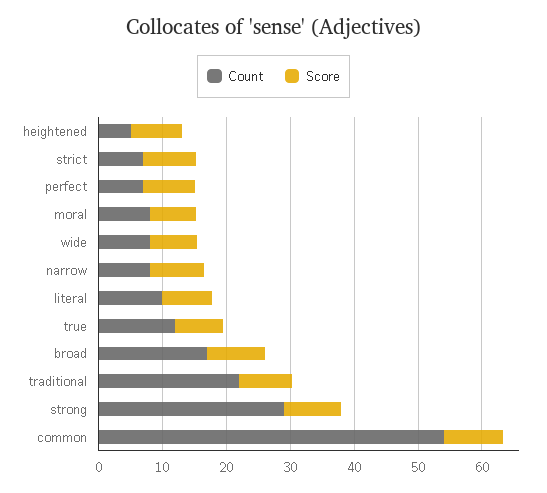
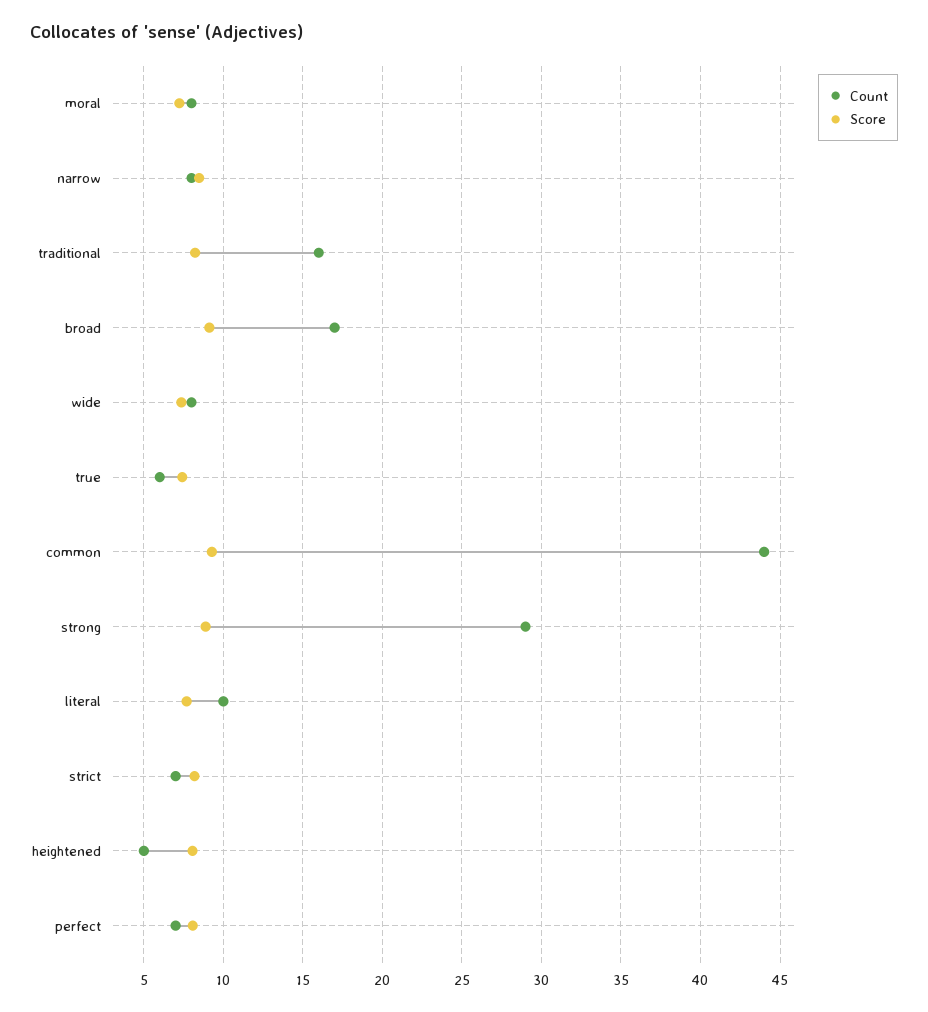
Count, true: 12 -> 6
Count, traditional: 22 -> 16
Count, common: 54 -> 44

